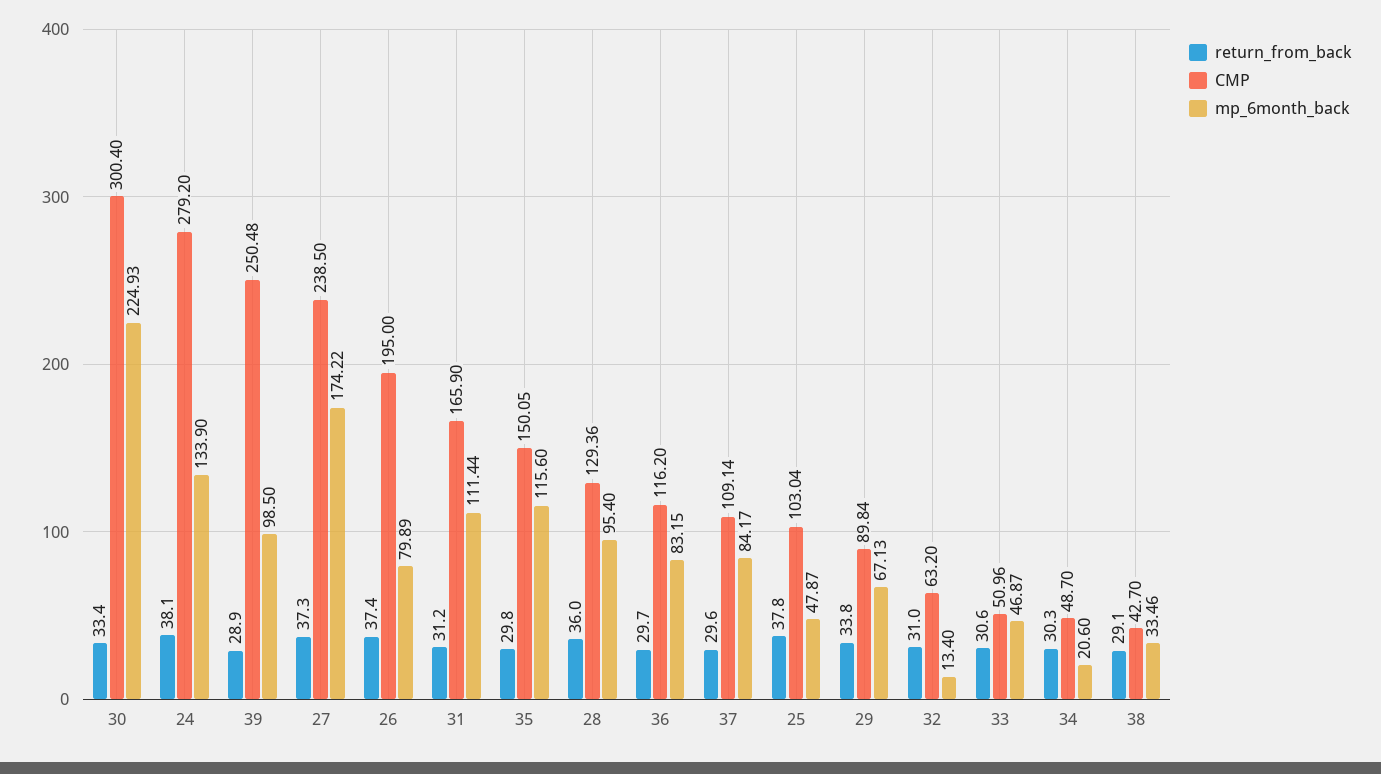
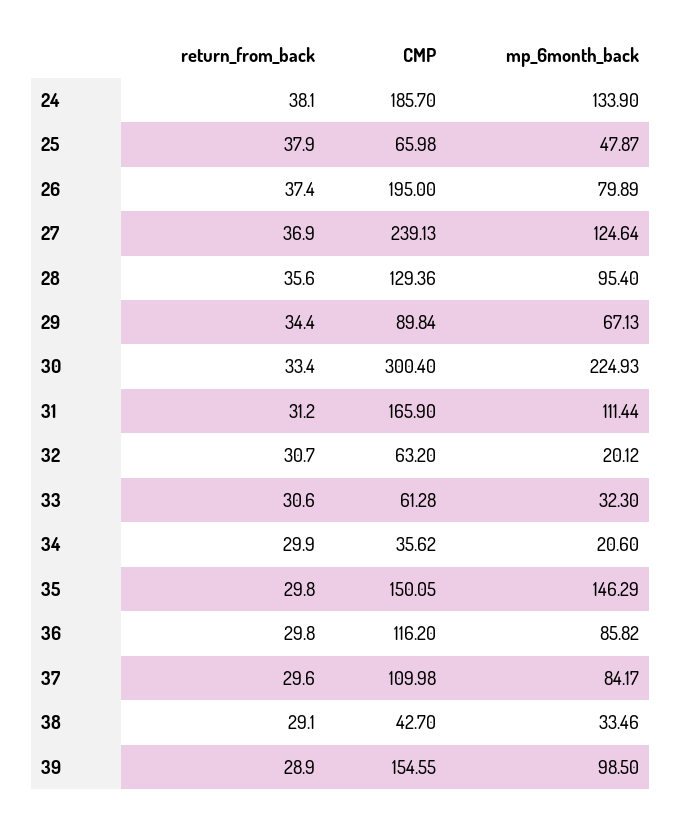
CMP, 24: 279.2 -> 185.7
CMP, 39: 250.48 -> 154.55
return_from_back, 27: 37.3 -> 36.9
CMP, 27: 238.5 -> 239.13
mp_6month_back, 27: 174.22 -> 124.64
mp_6month_back, 35: 115.6 -> 146.29
return_from_back, 28: 36 -> 35.6
return_from_back, 36: 29.7 -> 29.8
mp_6month_back, 36: 83.15 -> 85.82
CMP, 37: 109.14 -> 109.98
return_from_back, 25: 37.8 -> 37.9
CMP, 25: 103.04 -> 65.98
return_from_back, 29: 33.8 -> 34.4
return_from_back, 32: 31 -> 30.7
mp_6month_back, 32: 13.4 -> 20.12
CMP, 33: 50.96 -> 61.28
mp_6month_back, 33: 46.87 -> 32.3
return_from_back, 34: 30.3 -> 29.9
CMP, 34: 48.7 -> 35.62

